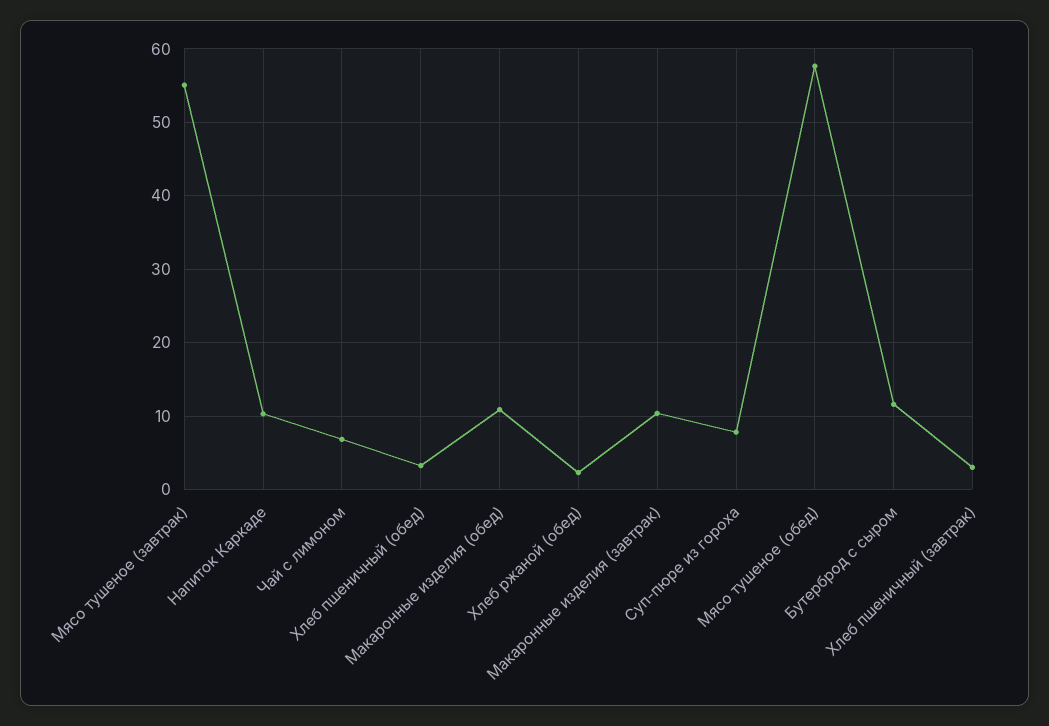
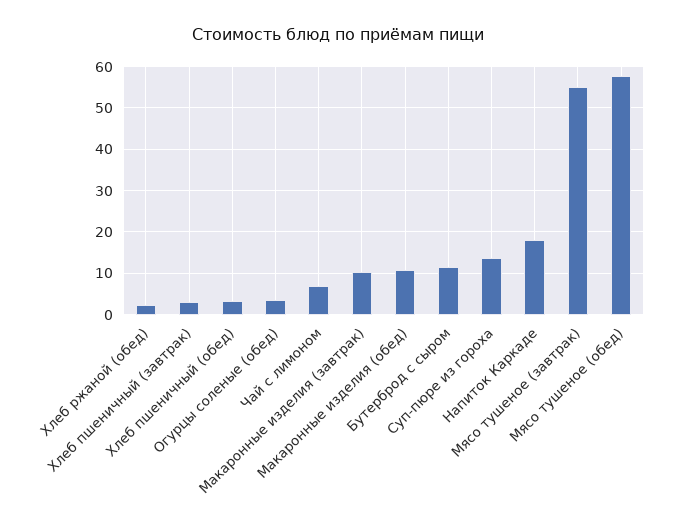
Напиток Каркаде: 10 -> 18
Суп-пюре из гороха: 8 -> 14
Огурцы соленые (обед): none -> 4

